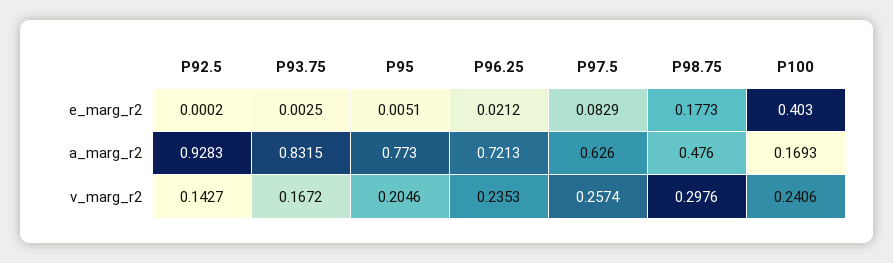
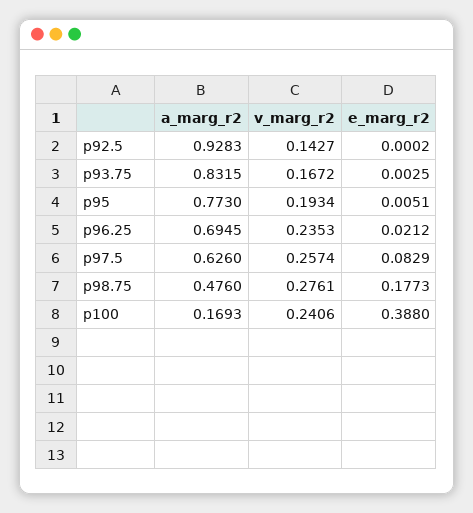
P100, e_marg_r2: 0.403 -> 0.388
P96.25, a_marg_r2: 0.7213 -> 0.6945
P95, v_marg_r2: 0.2046 -> 0.1934
P98.75, v_marg_r2: 0.2976 -> 0.2761

